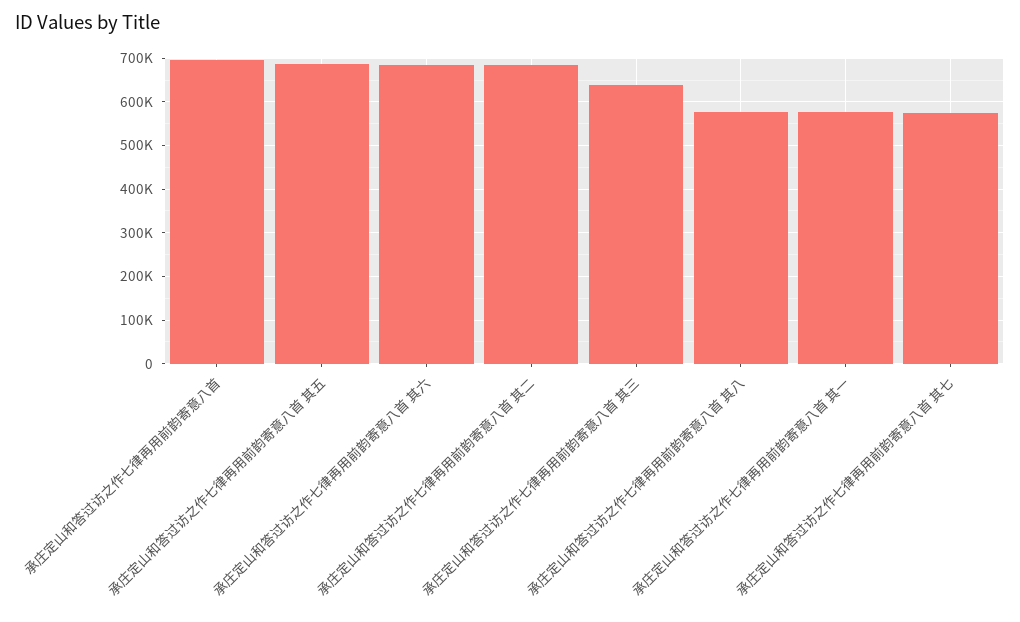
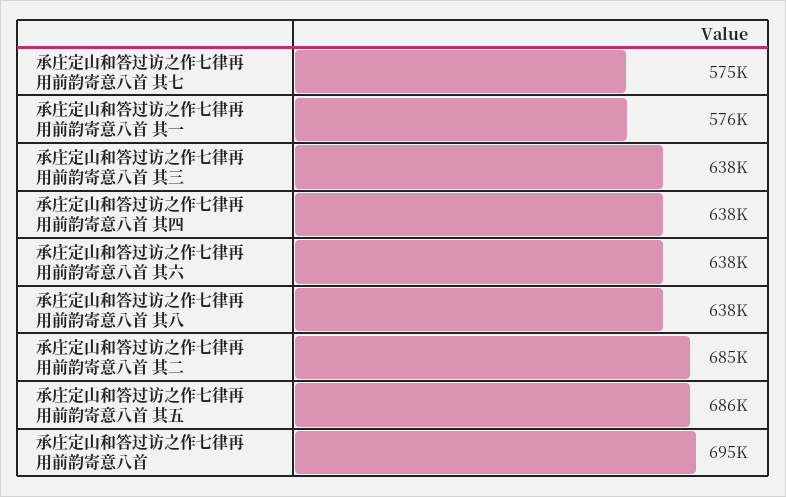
承庄定山和答过访之作七律再用前韵寄意八首 其六: 680000 -> 638000
承庄定山和答过访之作七律再用前韵寄意八首 其八: 580000 -> 638000
承庄定山和答过访之作七律再用前韵寄意八首 其四: none -> 638000

